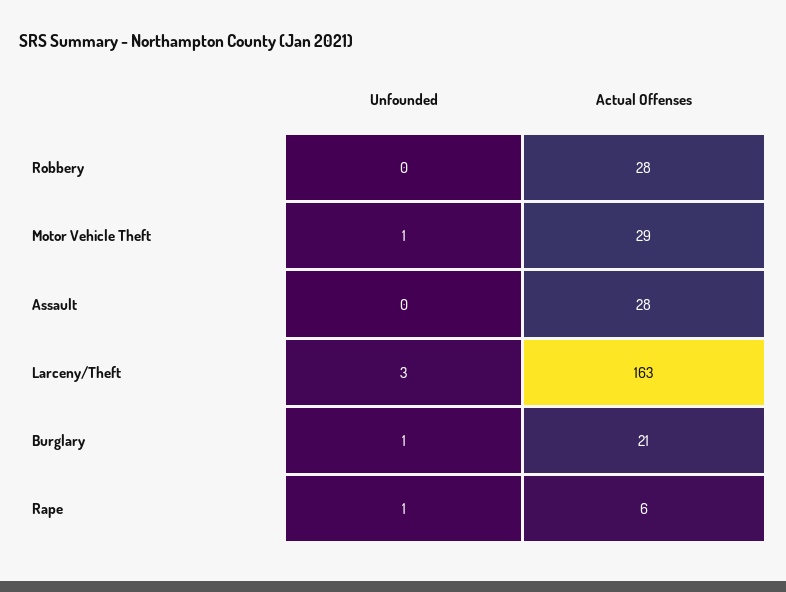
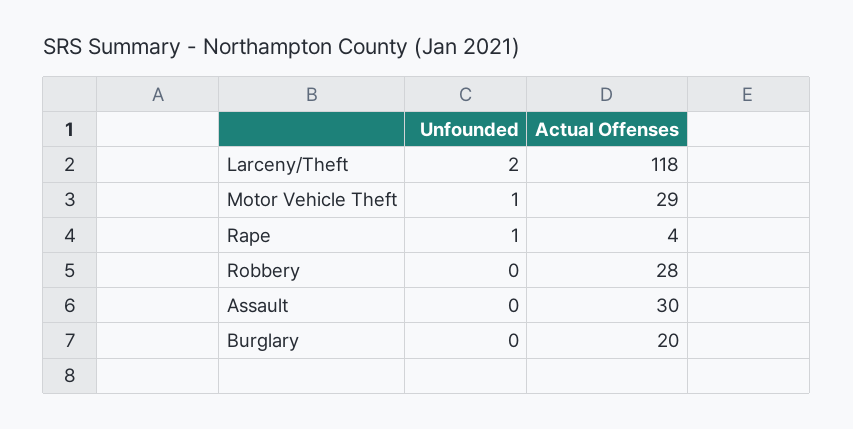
Actual Offenses, Assault: 28 -> 30
Unfounded, Larceny/Theft: 3 -> 2
Actual Offenses, Larceny/Theft: 163 -> 118
Unfounded, Burglary: 1 -> 0
Actual Offenses, Burglary: 21 -> 20
Actual Offenses, Rape: 6 -> 4

